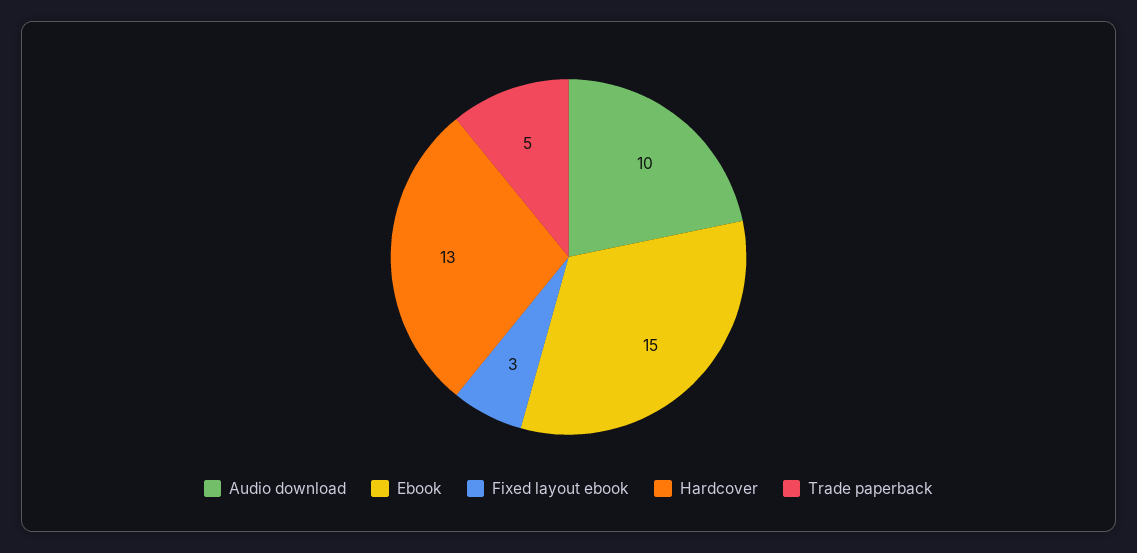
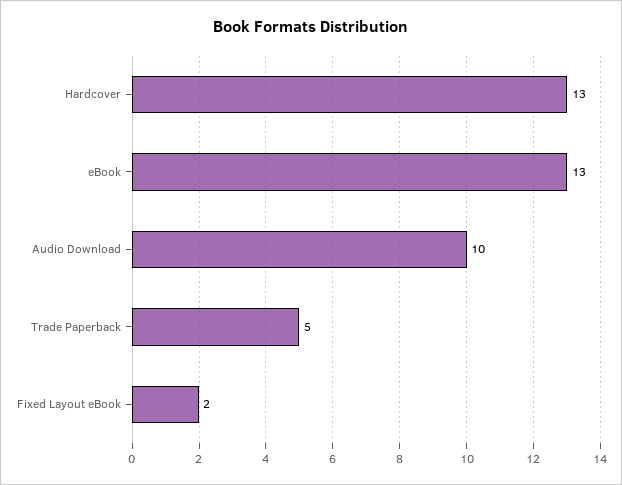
Ebook: 15 -> 13
Fixed layout ebook: 3 -> 2

